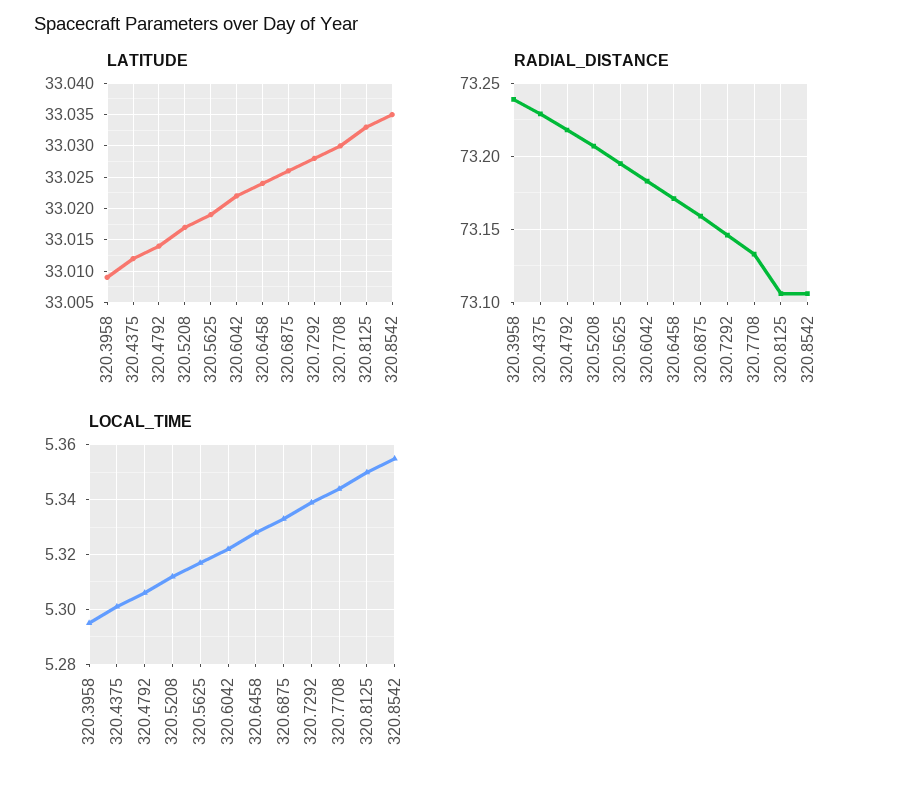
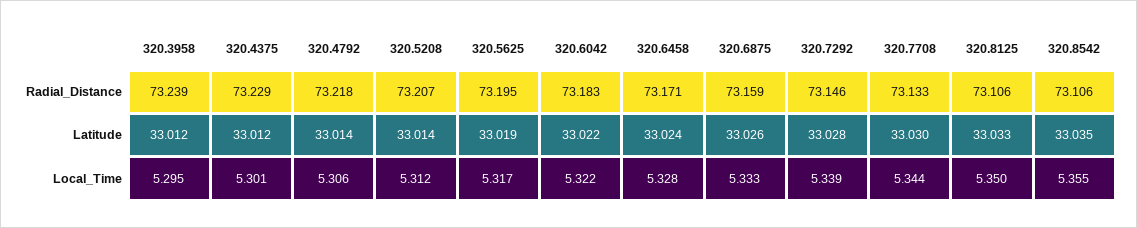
LATITUDE, 320.3958: 33.009 -> 33.012
LATITUDE, 320.5208: 33.017 -> 33.014

